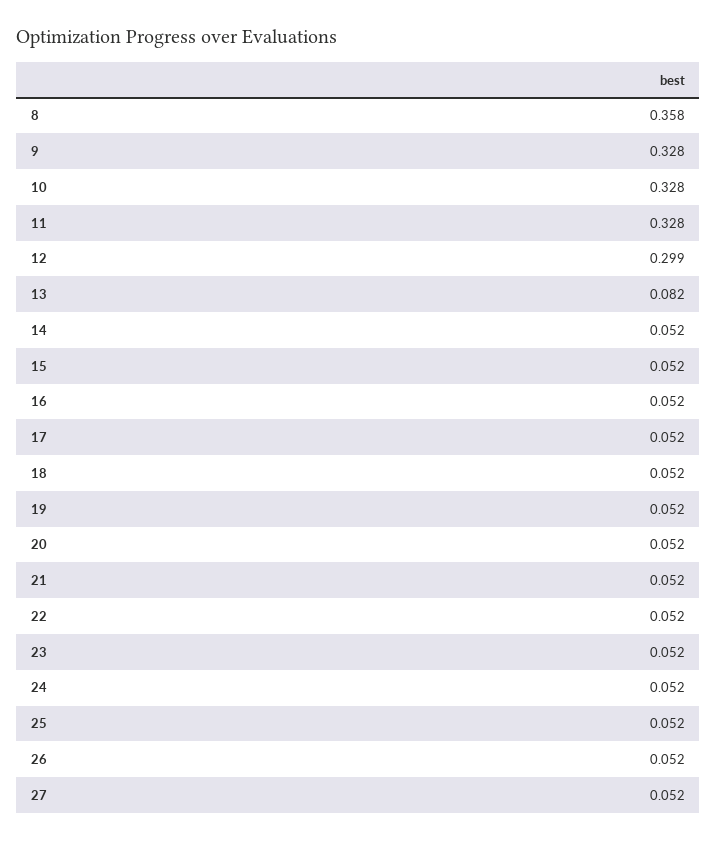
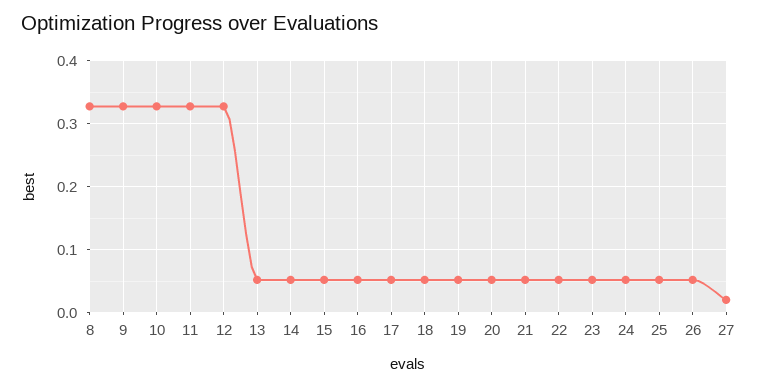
8: 0.358 -> 0.33
12: 0.299 -> 0.33
13: 0.082 -> 0.05
27: 0.052 -> 0.02

